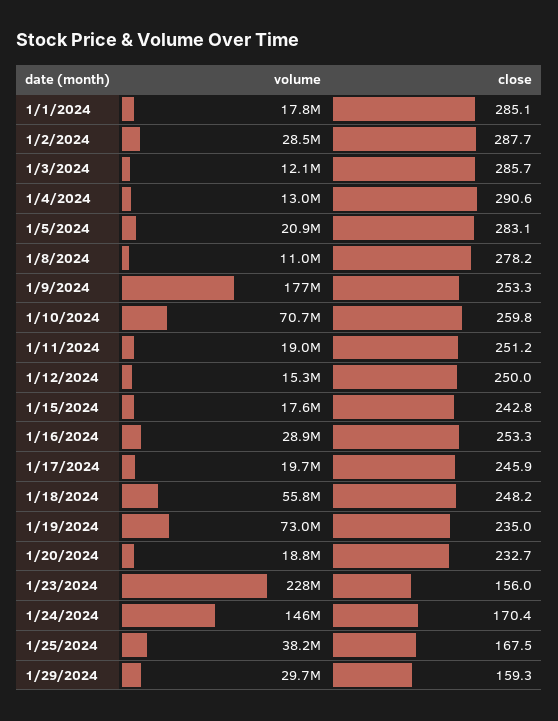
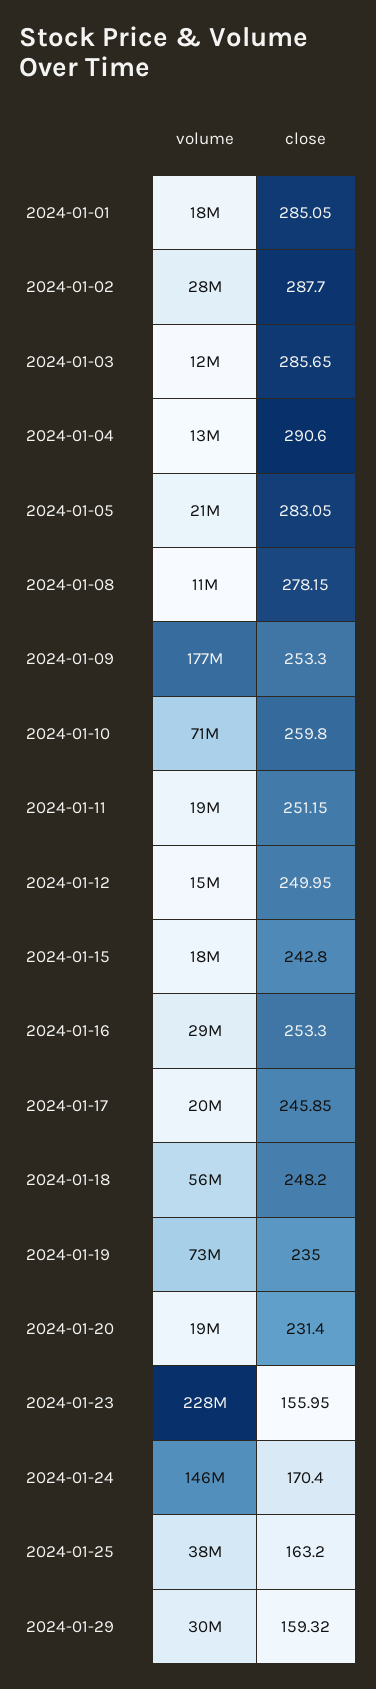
close, 1/20/2024: 232.7 -> 231.4
close, 1/25/2024: 167.5 -> 163.2

